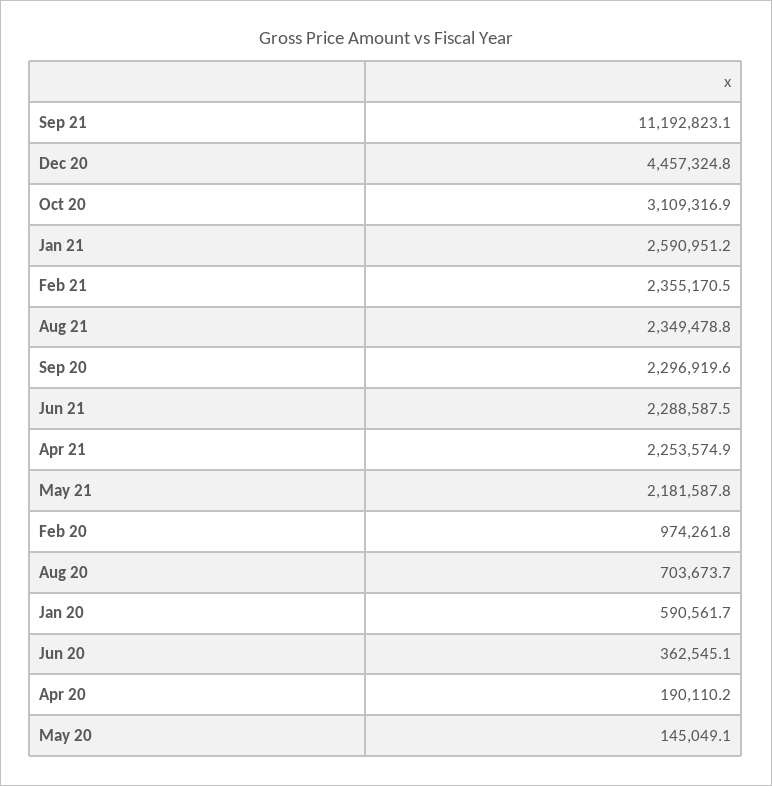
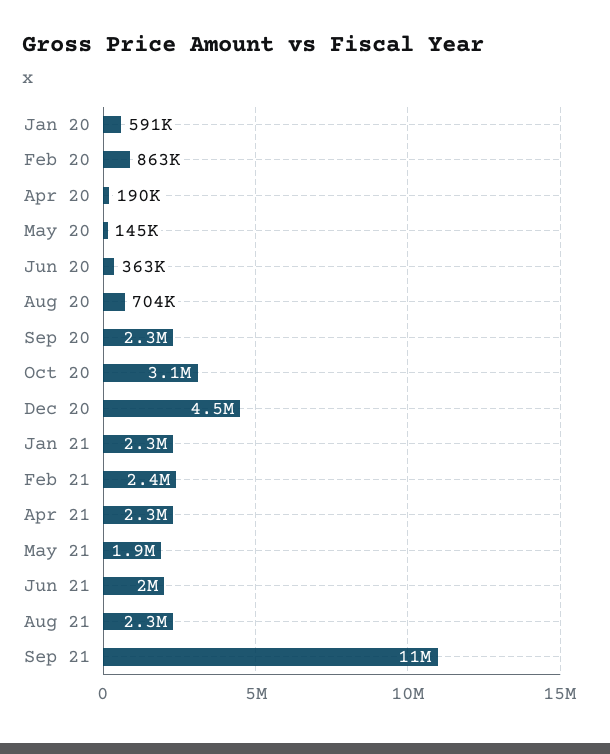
Jan 21: 2590951.2 -> 2300000
Jun 21: 2288587.5 -> 2000000
May 21: 2181587.8 -> 1900000
Feb 20: 974261.8 -> 863000

